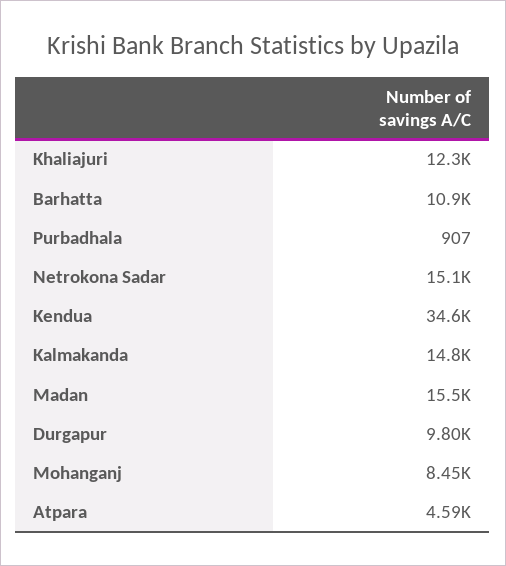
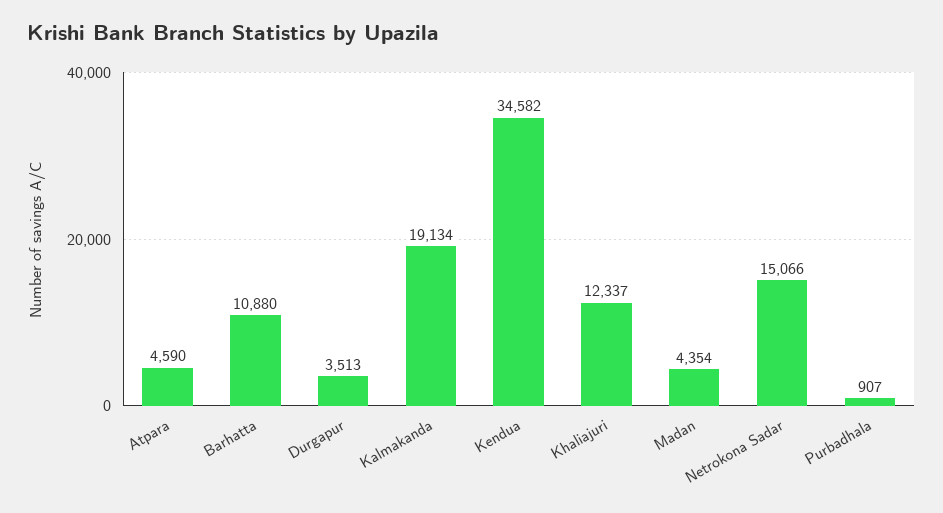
Kalmakanda: 14800 -> 19134
Madan: 15500 -> 4354
Durgapur: 9800 -> 3513
Mohanganj: 8450 -> none

